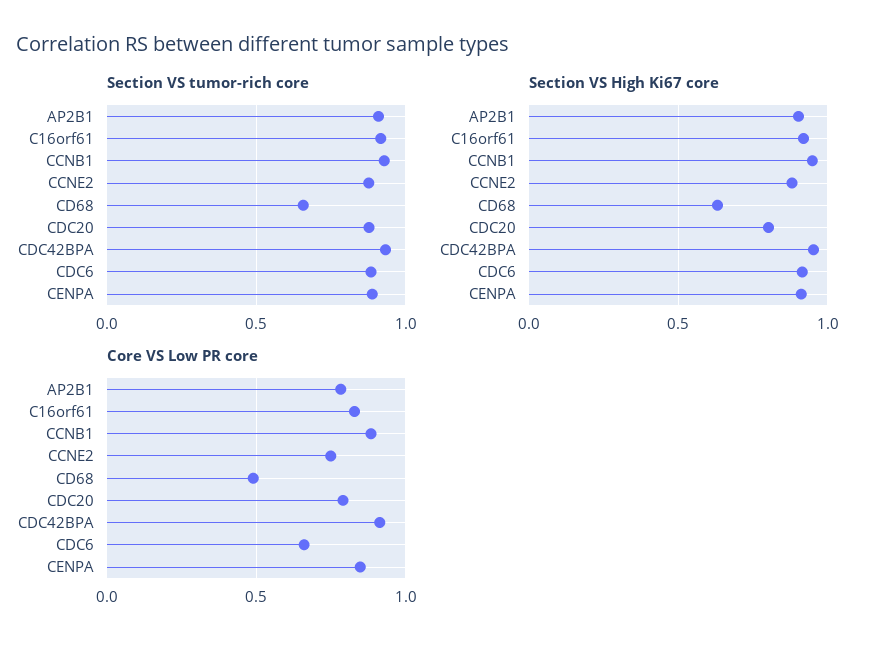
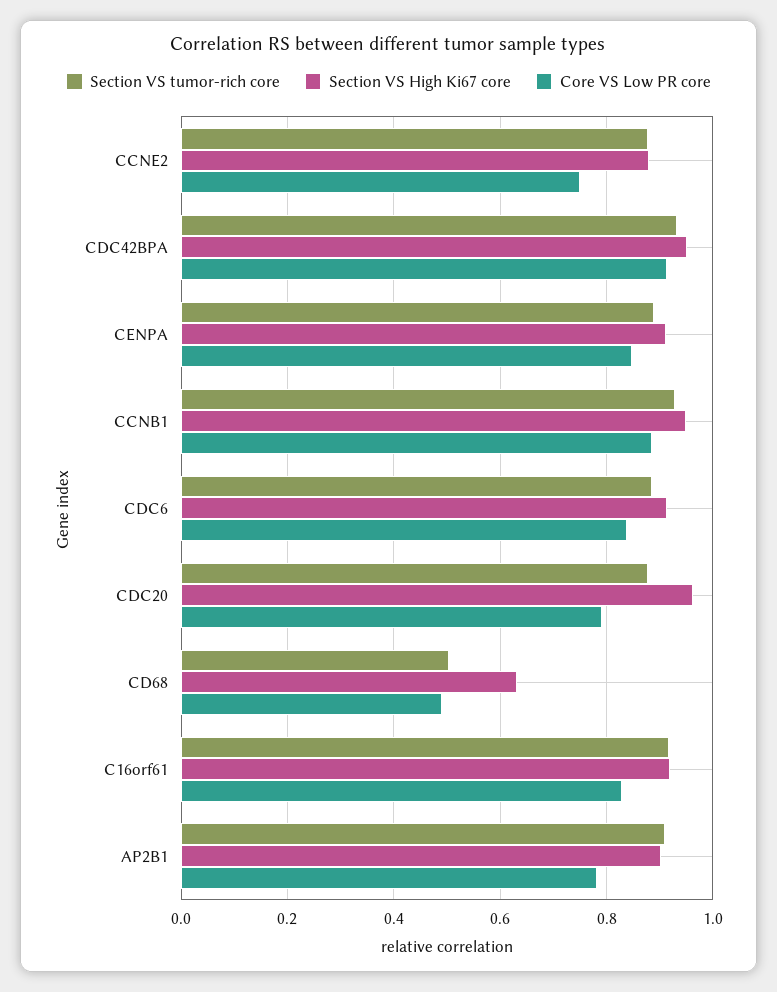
Section VS tumor-rich core, CD68: 0.65 -> 0.5
Section VS High Ki67 core, CDC20: 0.8 -> 0.96
Core VS Low PR core, CDC6: 0.65 -> 0.84

